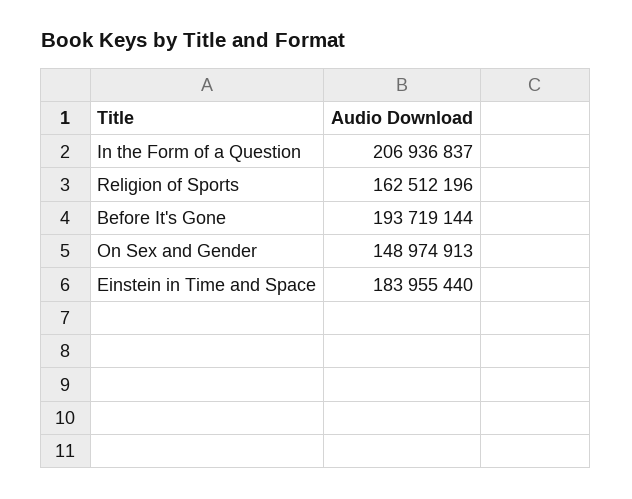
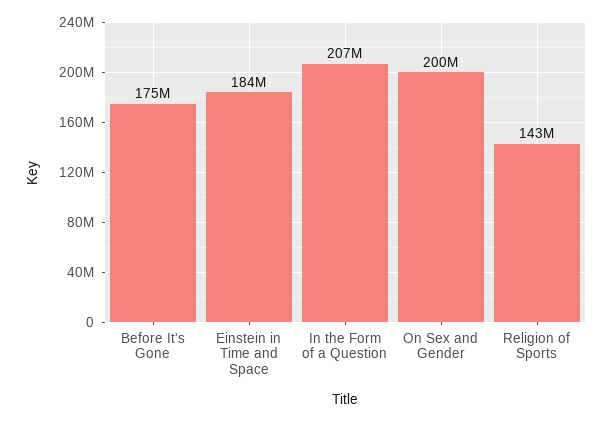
Religion of Sports: 162512196 -> 143000000
Before It's Gone: 193719144 -> 175000000
On Sex and Gender: 148974913 -> 200000000

